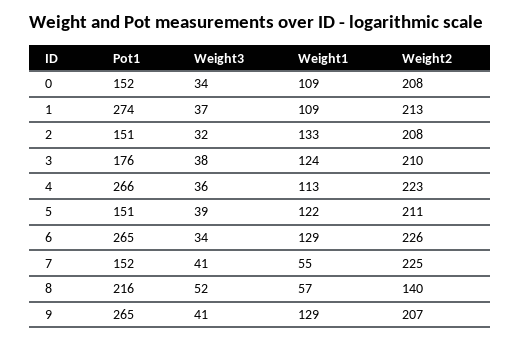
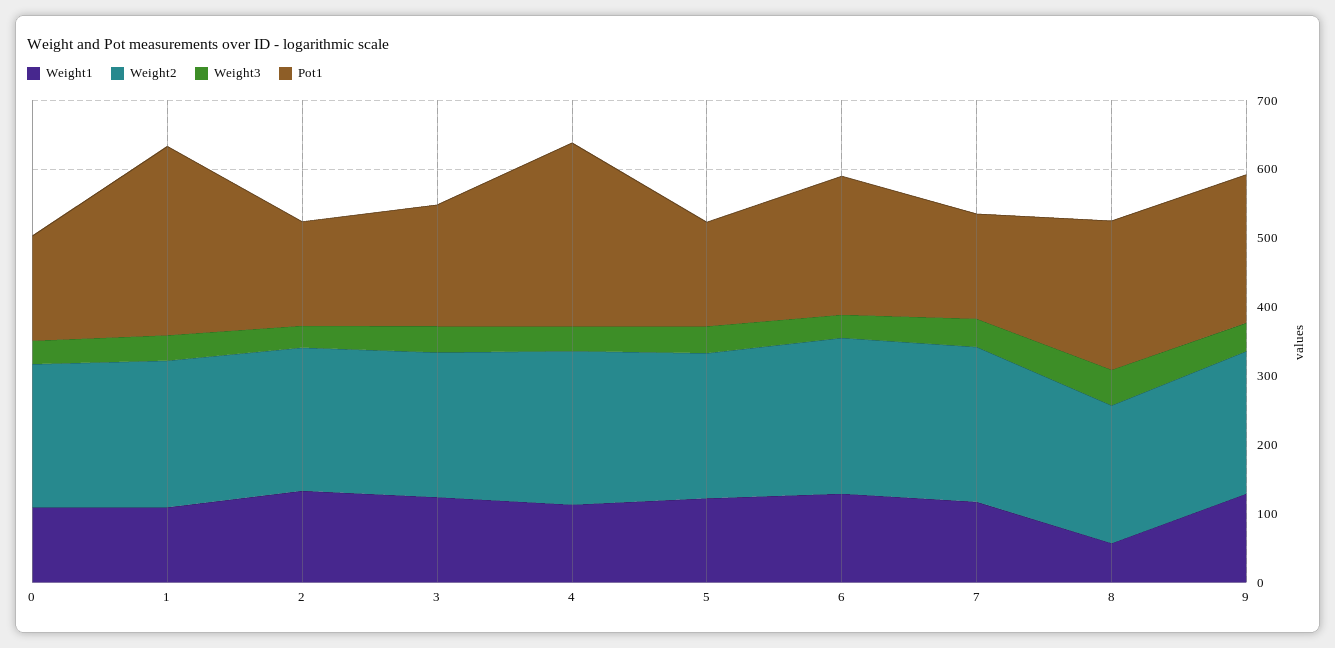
Pot1, 6: 265 -> 200
Weight1, 7: 55 -> 120
Weight2, 8: 140 -> 200
Pot1, 9: 265 -> 220

